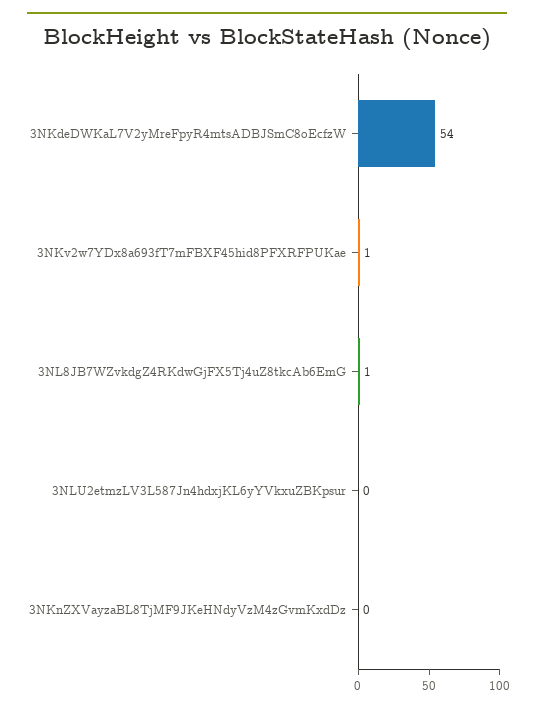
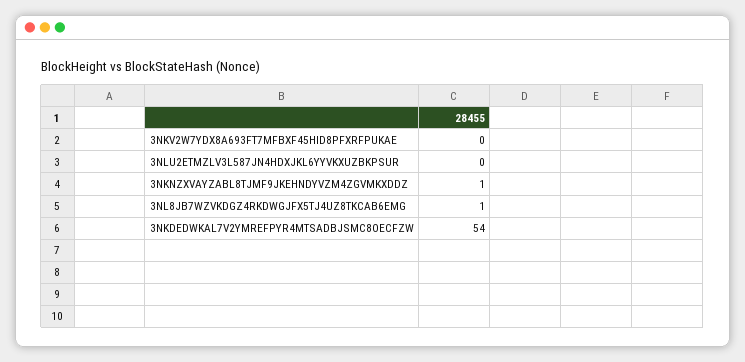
3NKv2w7YDx8a693fT7mFBXF45hid8PFXRFPUKae: 1 -> 0
3NKnZXVayzaBL8TjMF9JKeHNdyVzM4zGvmKxdDz: 0 -> 1

